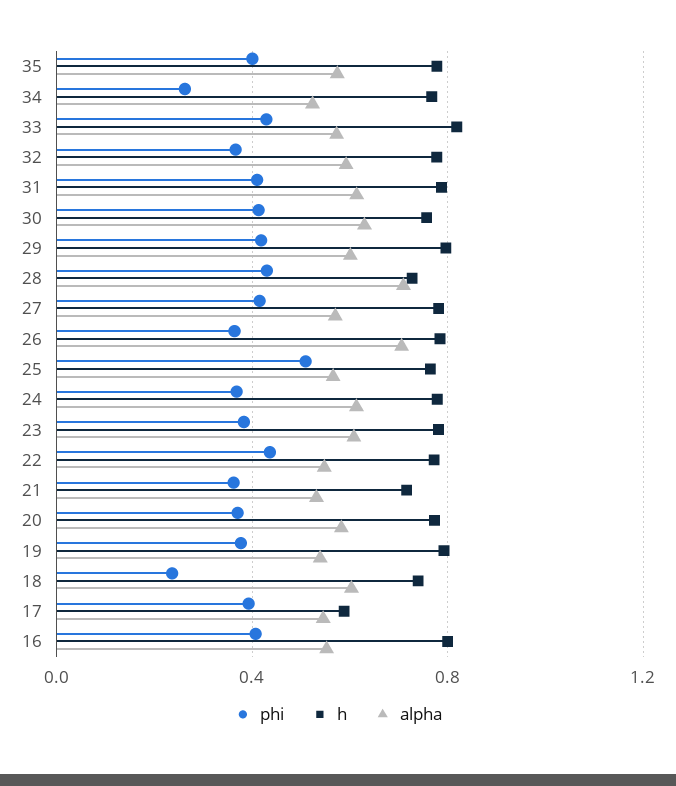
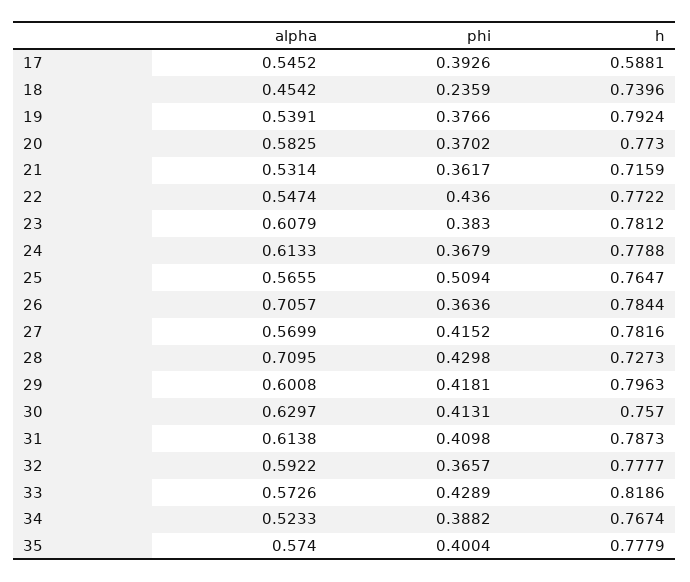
phi, 34: 0.25 -> 0.3882
alpha, 18: 0.6 -> 0.4542
phi, 16: 0.4 -> none
h, 16: 0.8 -> none
alpha, 16: 0.55 -> none

